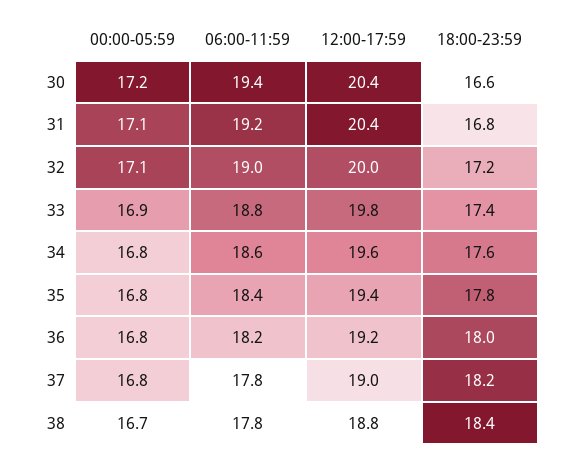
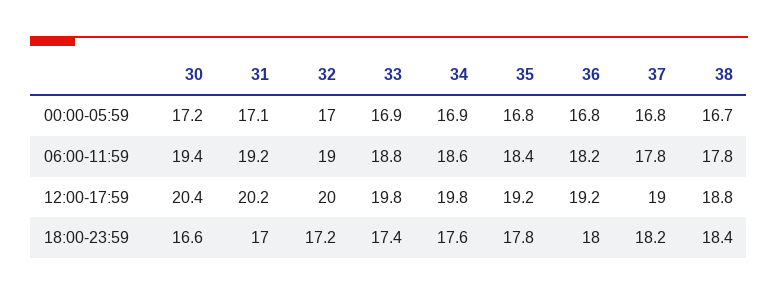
12:00-17:59, 31: 20.4 -> 20.2
18:00-23:59, 31: 16.8 -> 17
00:00-05:59, 32: 17.1 -> 17
00:00-05:59, 34: 16.8 -> 16.9
12:00-17:59, 34: 19.6 -> 19.8
12:00-17:59, 35: 19.4 -> 19.2

